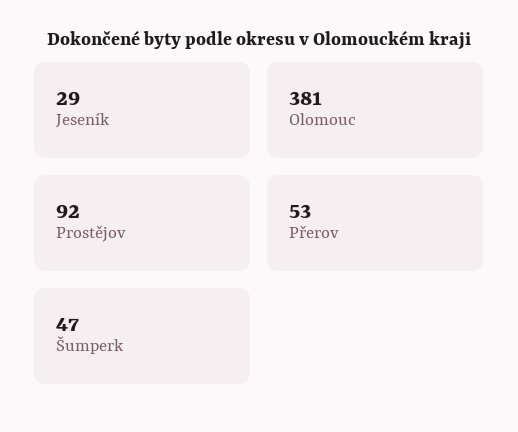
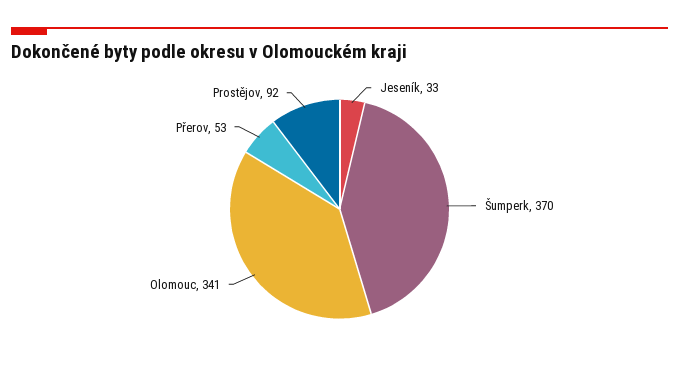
Jeseník: 29 -> 33
Olomouc: 381 -> 341
Šumperk: 47 -> 370

